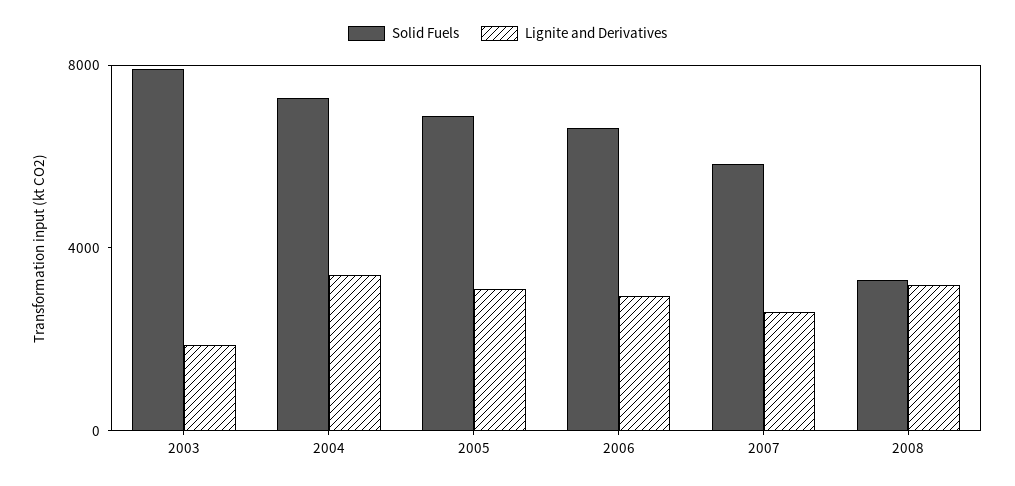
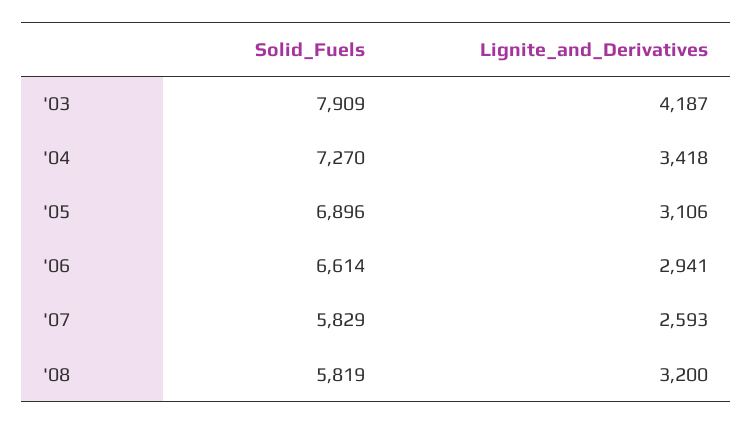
Lignite and Derivatives, 2003: 2000 -> 4187
Solid Fuels, 2008: 3000 -> 5819

